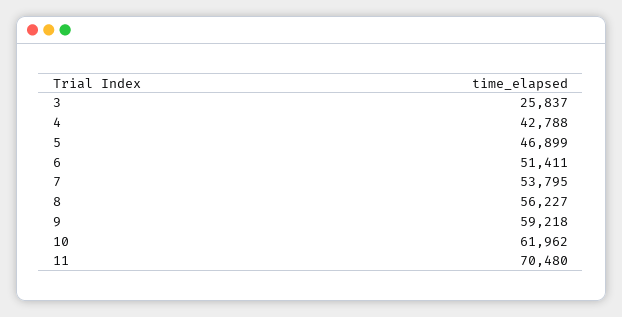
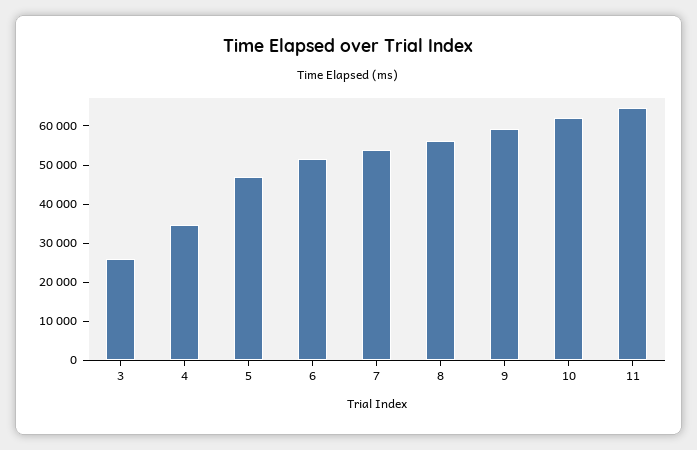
4: 42788 -> 35000
11: 70480 -> 65000

